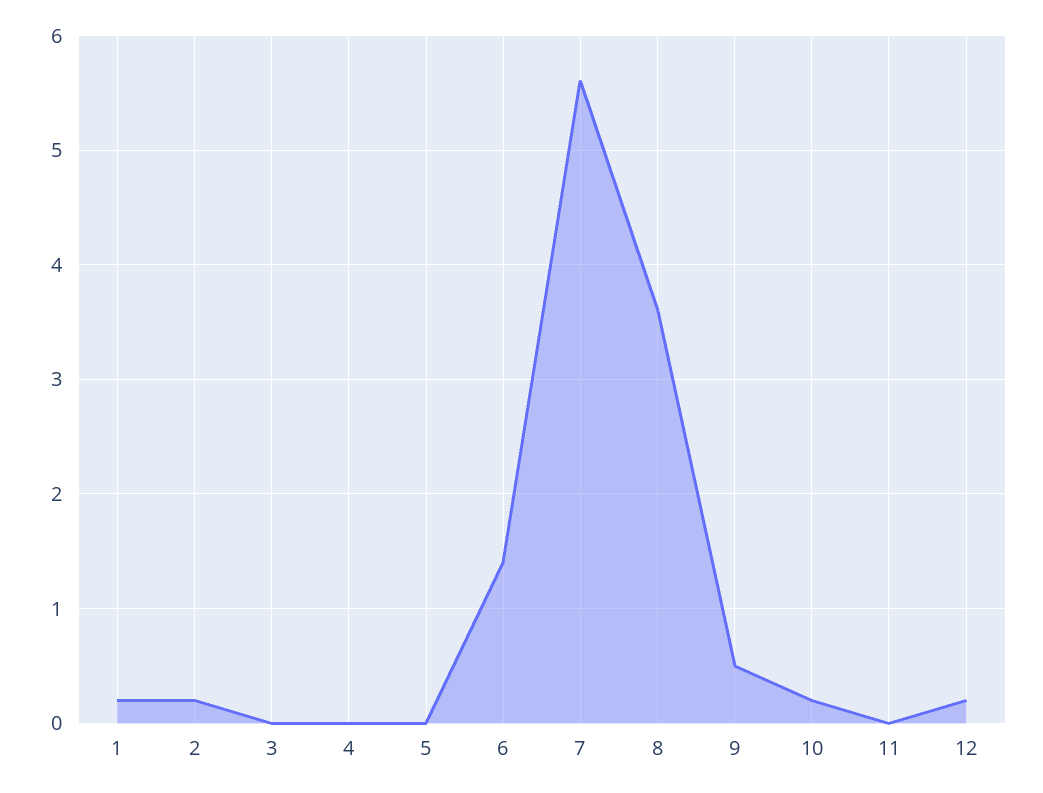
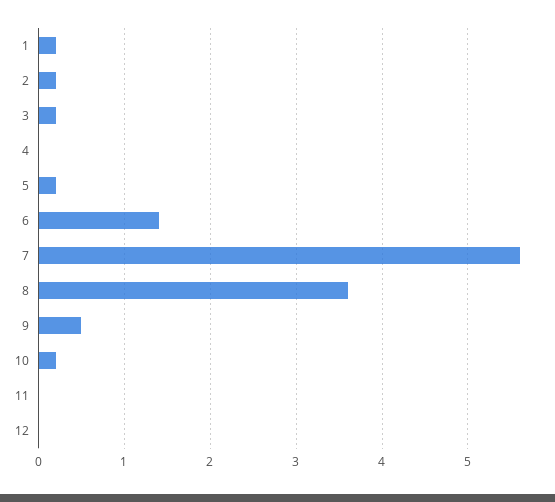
3: 0 -> 0.2
5: 0 -> 0.2
12: 0.2 -> 0

